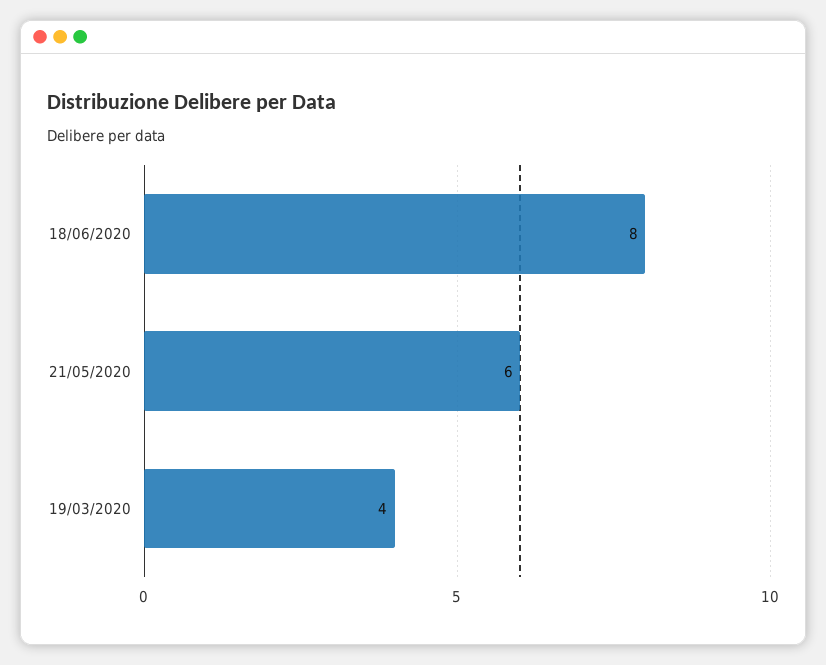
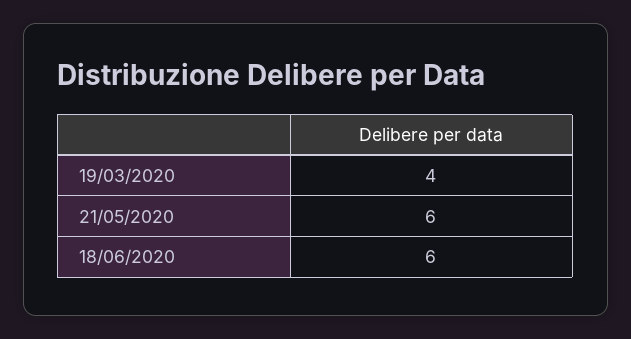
18/06/2020: 8 -> 6

